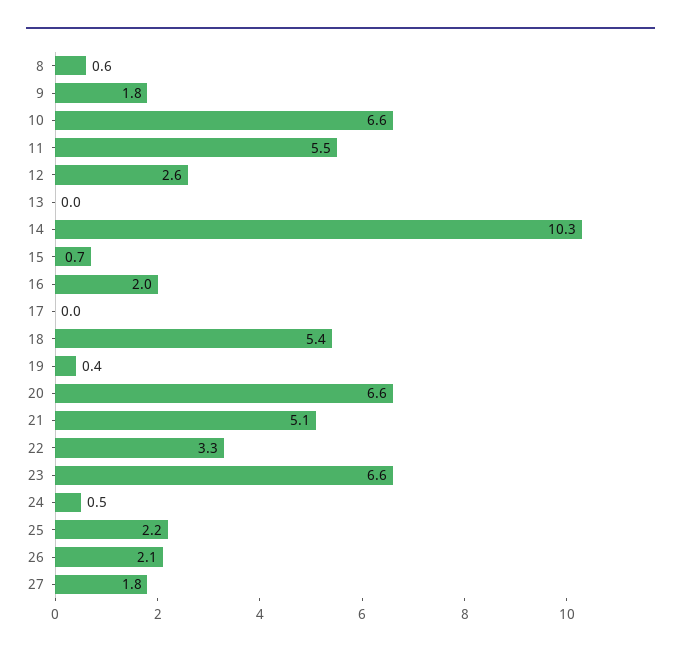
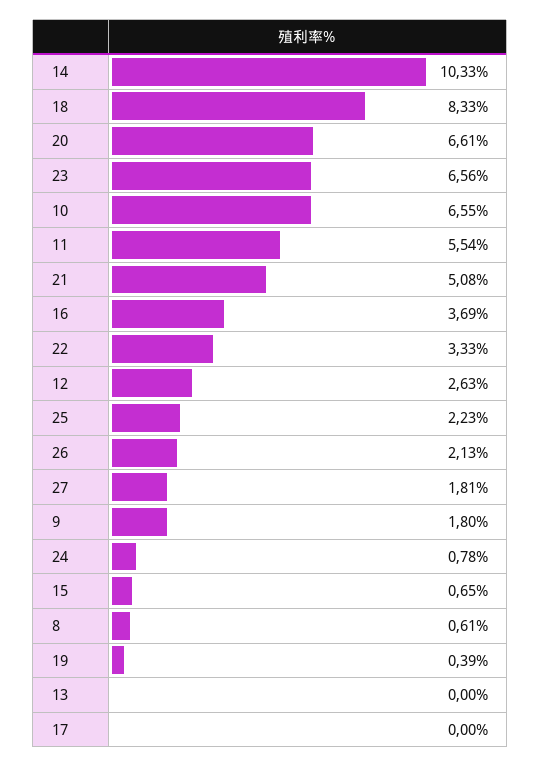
16: 2 -> 3.69
18: 5.4 -> 8.33
24: 0.5 -> 0.78

